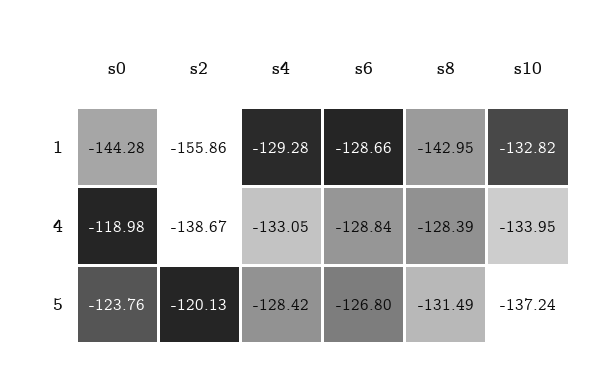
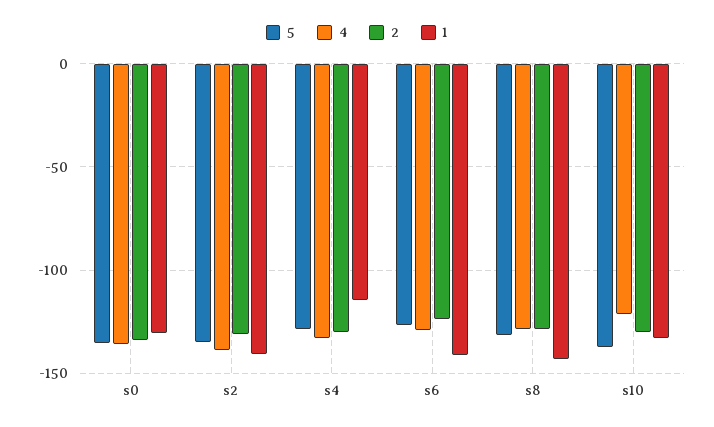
1, s0: -144.28 -> -130
1, s2: -155.86 -> -140
1, s4: -129.28 -> -115
1, s6: -128.66 -> -140
4, s0: -118.98 -> -135
4, s10: -133.95 -> -120
5, s0: -123.76 -> -135
5, s2: -120.13 -> -135
2, s0: none -> -135
2, s2: none -> -130
2, s4: none -> -130
2, s6: none -> -125
2, s8: none -> -130
2, s10: none -> -130

